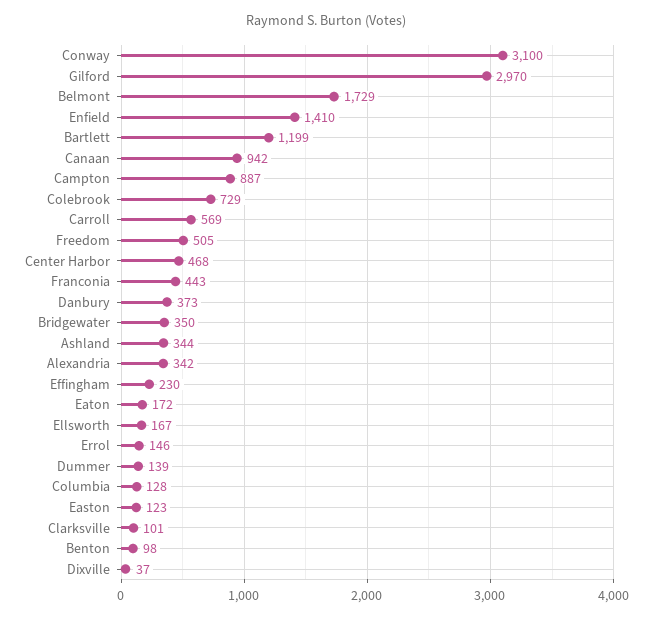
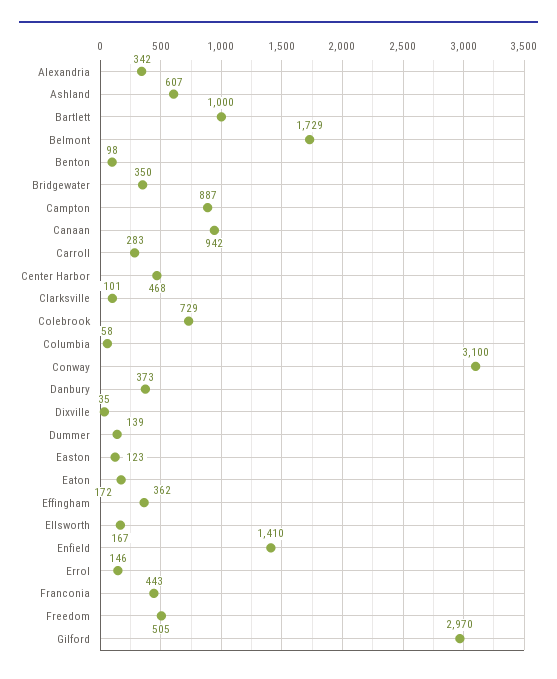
Bartlett: 1199 -> 1000
Carroll: 569 -> 283
Ashland: 344 -> 607
Effingham: 230 -> 362
Columbia: 128 -> 58
Dixville: 37 -> 35

